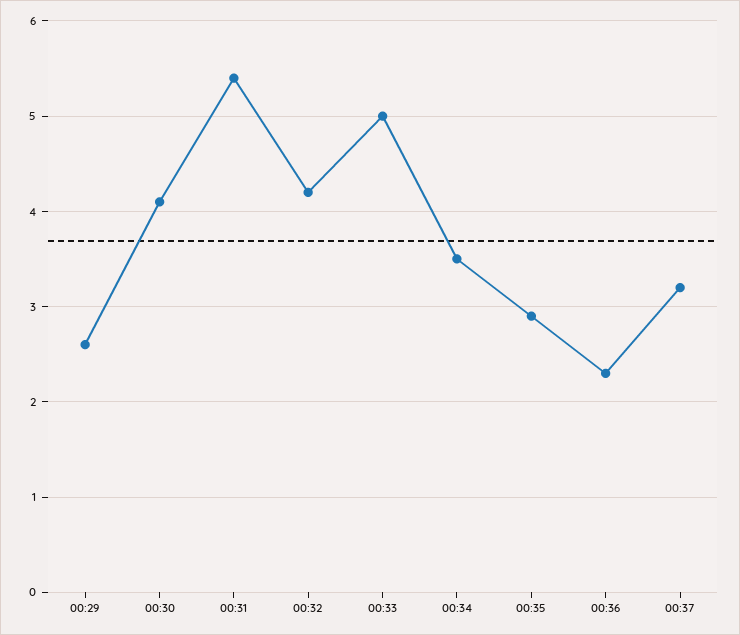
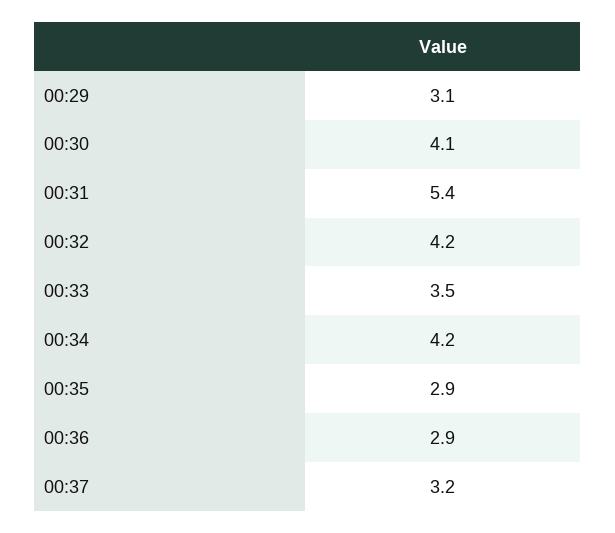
00:29: 2.6 -> 3.1
00:33: 5 -> 3.5
00:34: 3.5 -> 4.2
00:36: 2.3 -> 2.9

